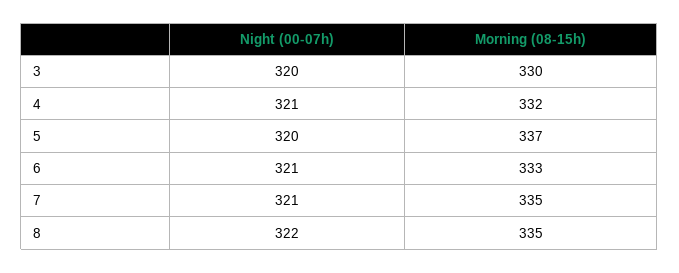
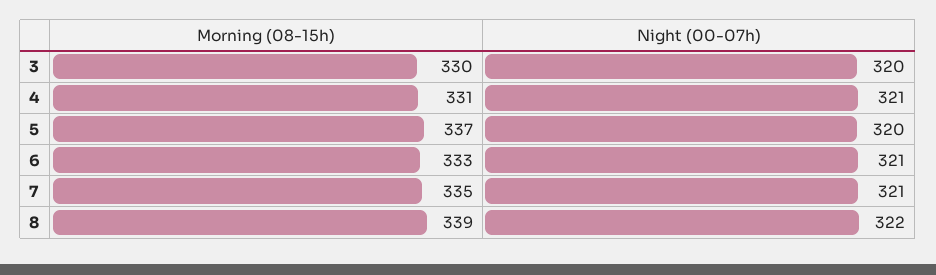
Morning (08-15h), 4: 332 -> 331
Morning (08-15h), 8: 335 -> 339

